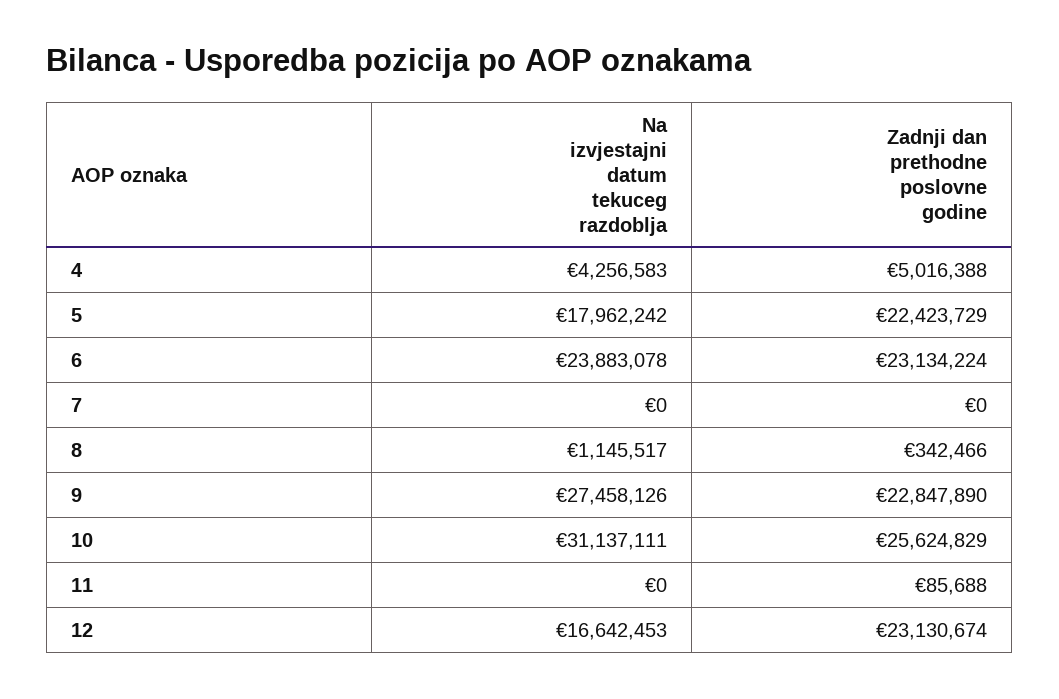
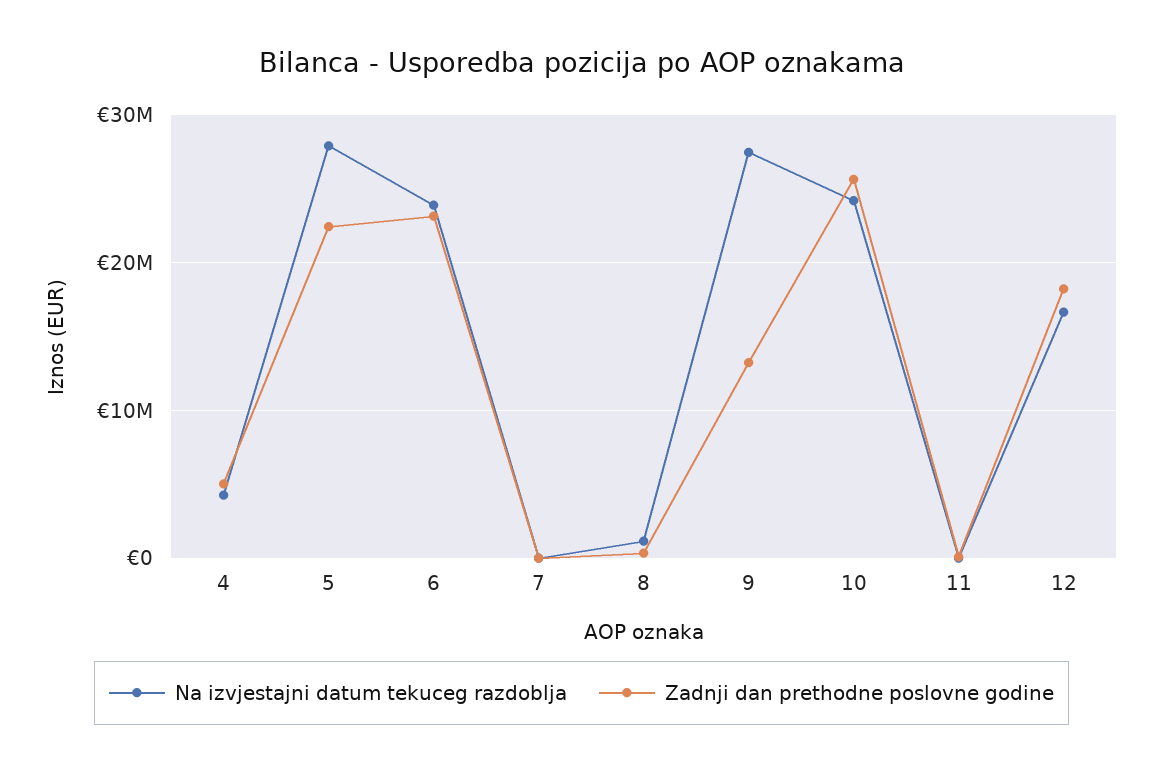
Na izvjestajni datum tekuceg razdoblja, 5: 17962242 -> 28000000
Zadnji dan prethodne poslovne godine, 9: 22847890 -> 13000000
Na izvjestajni datum tekuceg razdoblja, 10: 31137111 -> 24000000
Zadnji dan prethodne poslovne godine, 12: 23130674 -> 18000000

